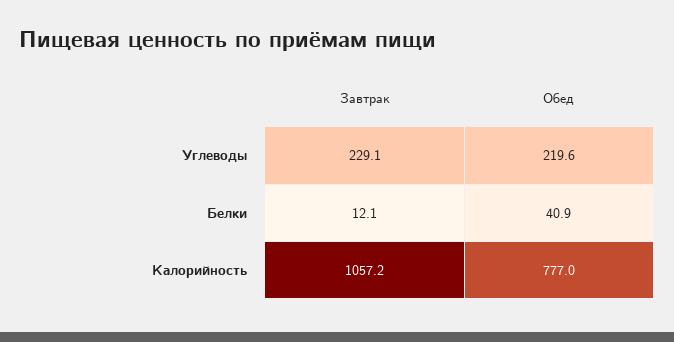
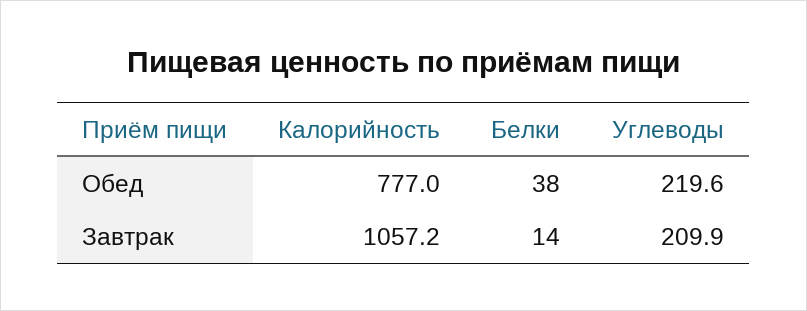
Завтрак, Углеводы: 229.1 -> 209.9
Завтрак, Белки: 12.1 -> 14
Обед, Белки: 40.9 -> 38

